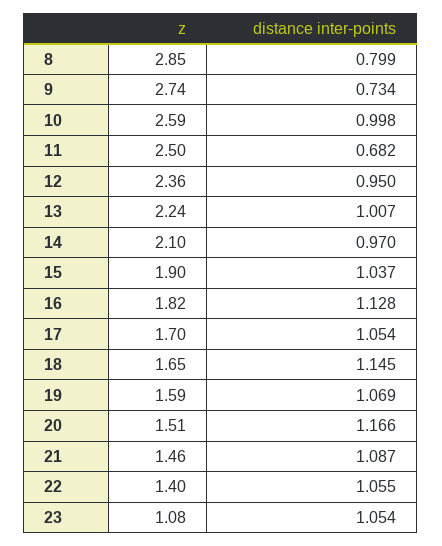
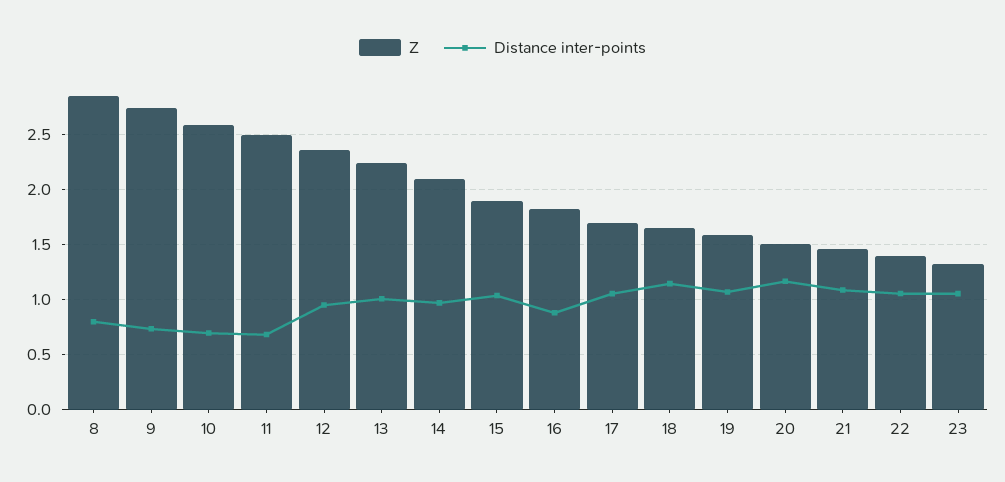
distance inter-points, 10: 0.998 -> 0.7
distance inter-points, 16: 1.128 -> 0.9
z, 23: 1.08 -> 1.3

